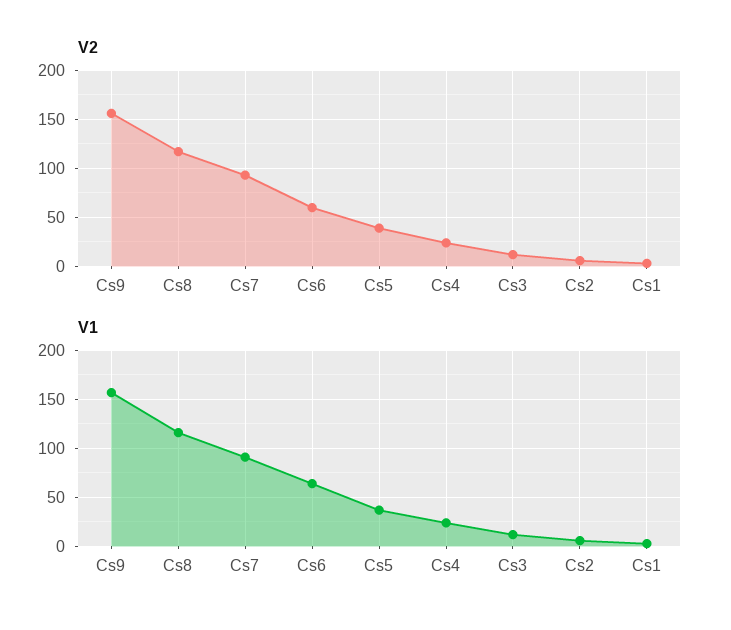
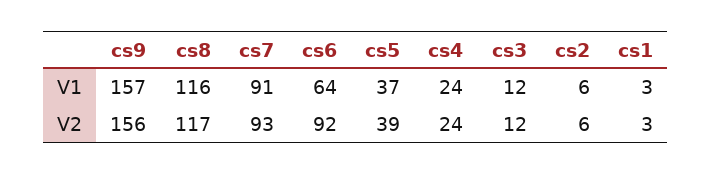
V2, Cs6: 60 -> 92

